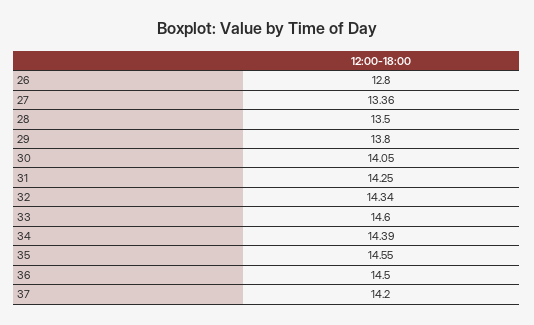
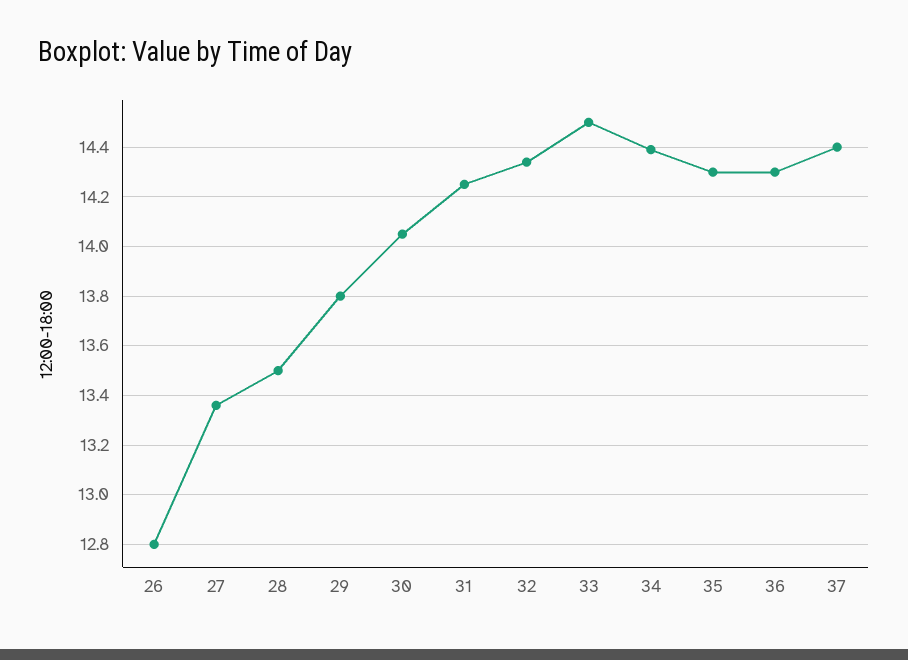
33: 14.6 -> 14.5
35: 14.55 -> 14.3
36: 14.5 -> 14.3
37: 14.2 -> 14.4

